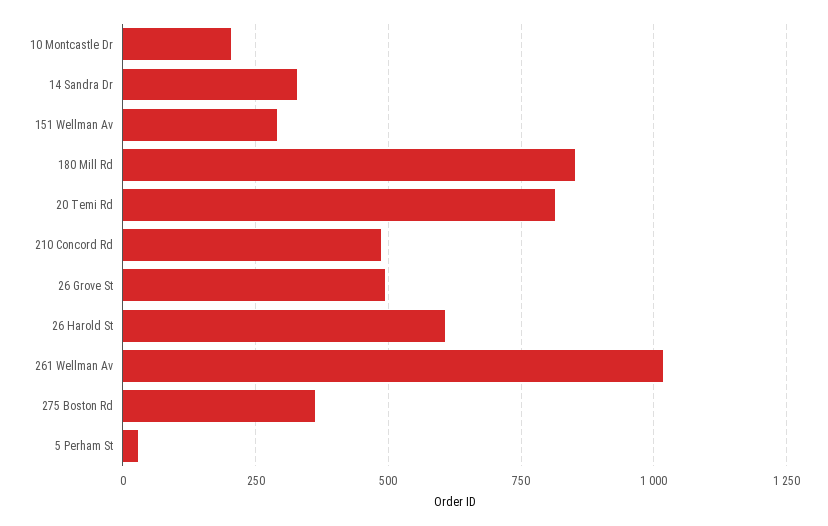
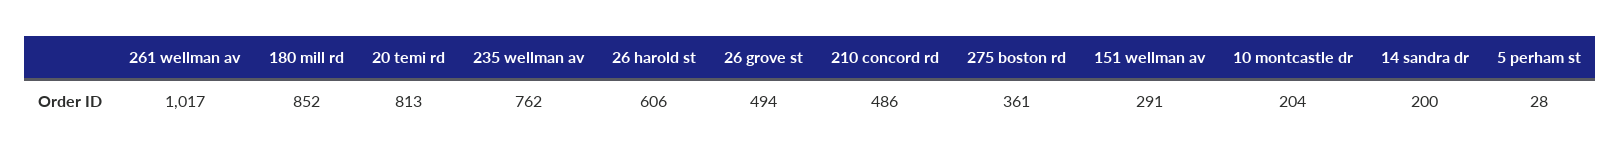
14 Sandra Dr: 325 -> 200
235 wellman av: none -> 762

